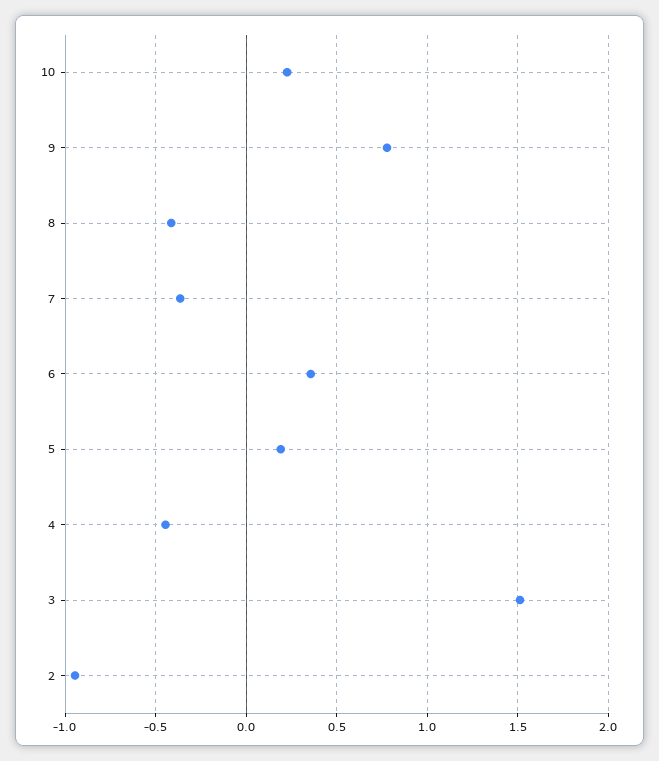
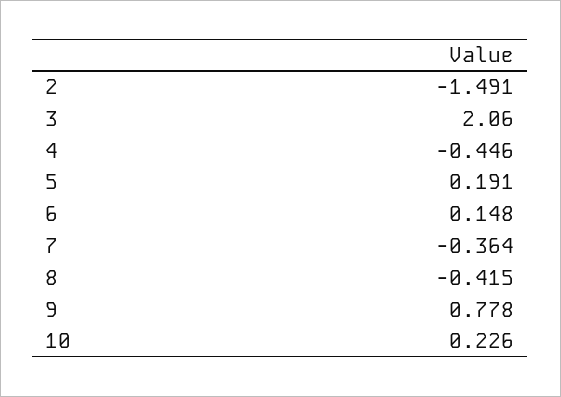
6: 0.35 -> 0.148
3: 1.5 -> 2.06
2: -0.95 -> -1.491

